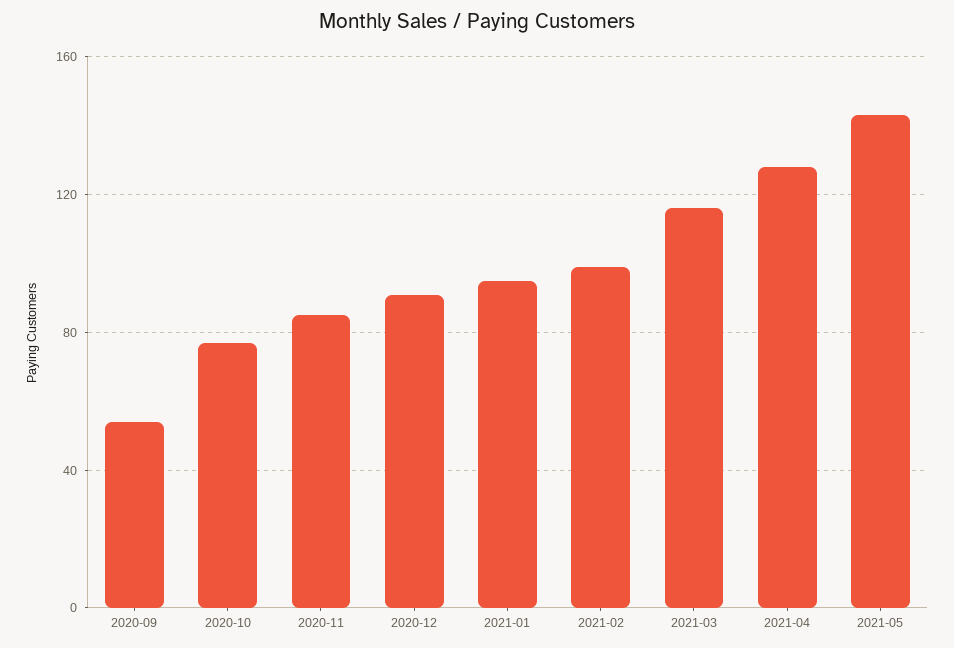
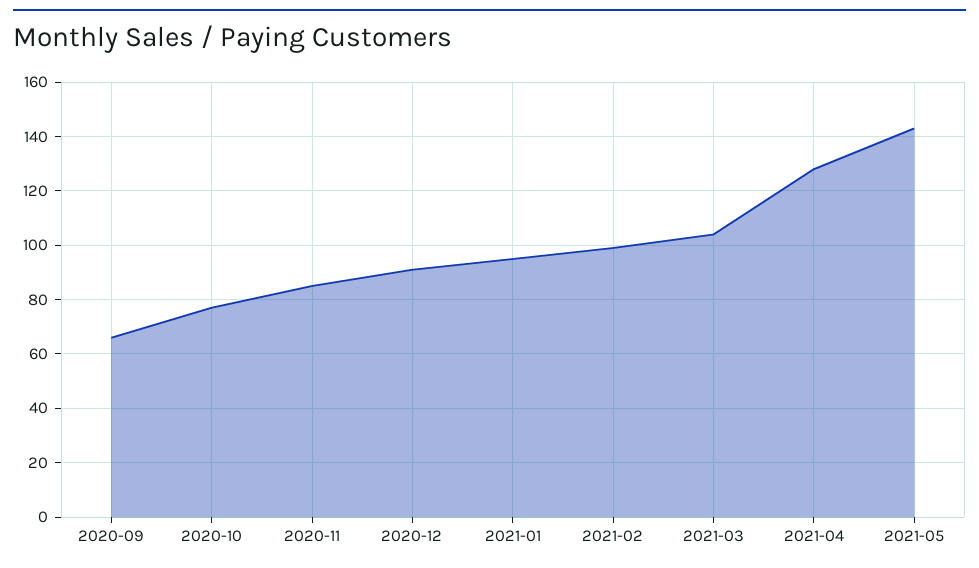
2020-09: 55 -> 65
2021-03: 115 -> 105

